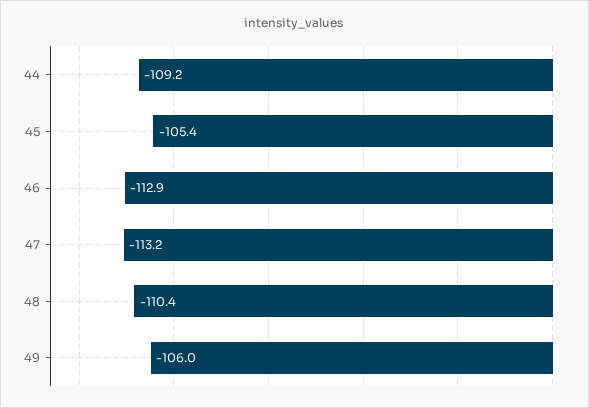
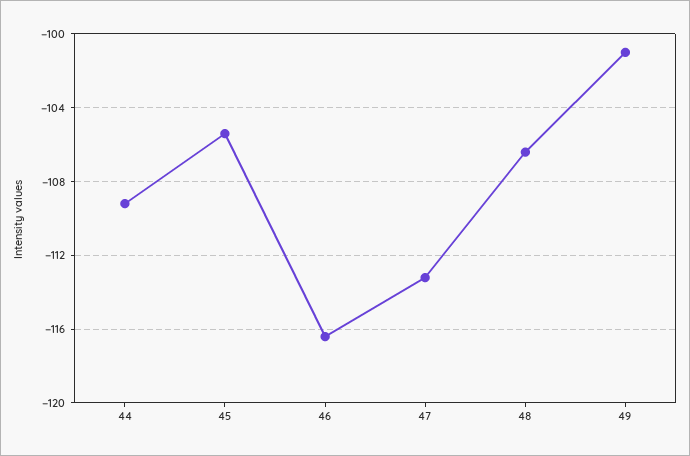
46: -112.9 -> -116.5
48: -110.4 -> -106.5
49: -106 -> -101

